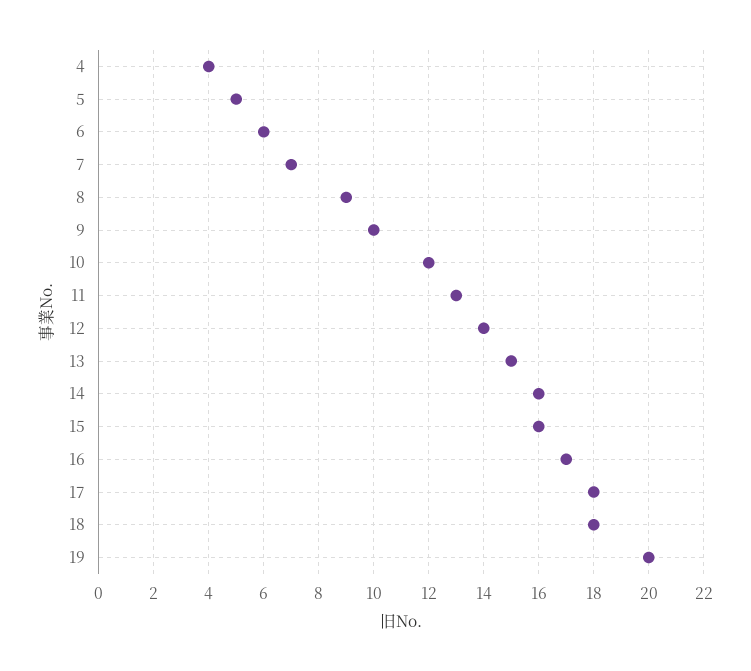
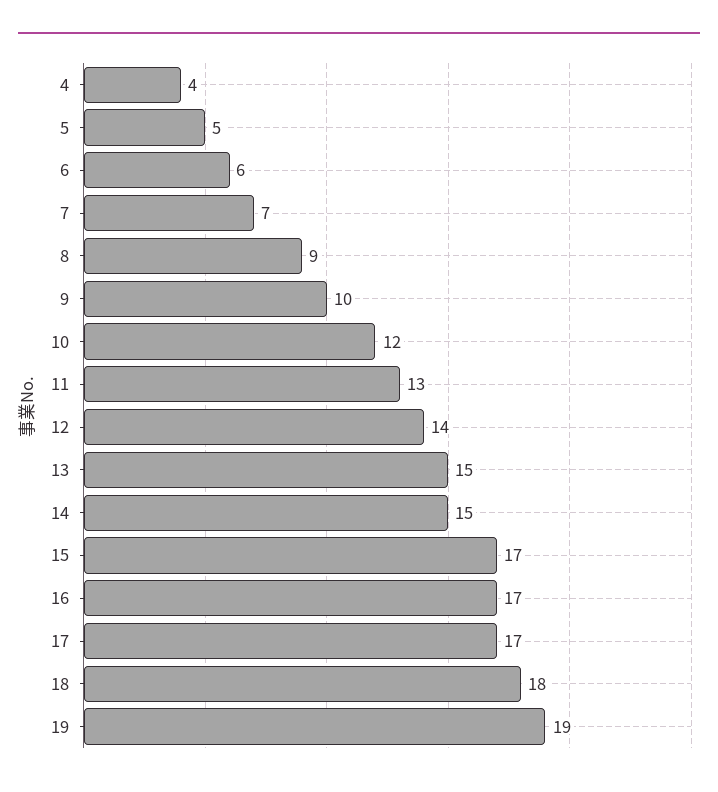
14: 16 -> 15
15: 16 -> 17
17: 18 -> 17
19: 20 -> 19

